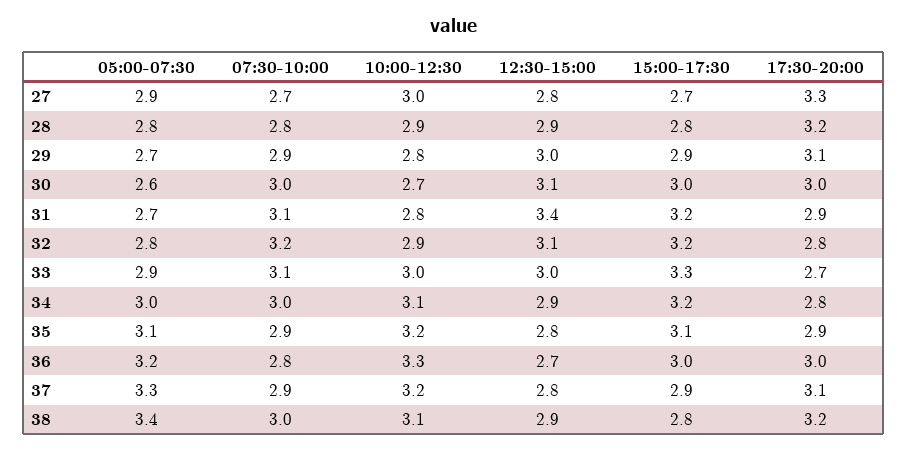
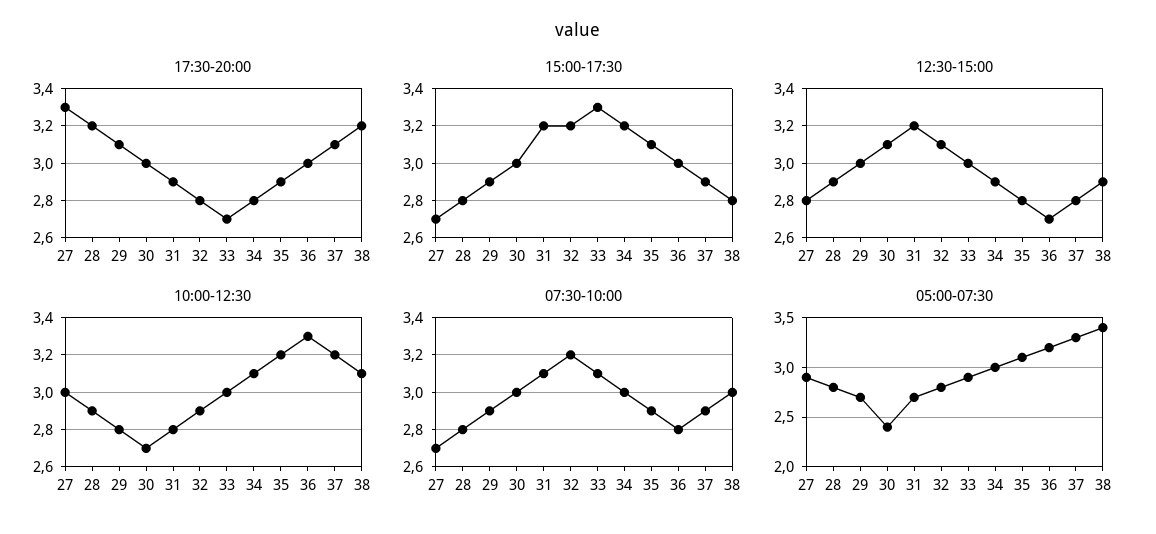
05:00-07:30, 30: 2.6 -> 2.4
12:30-15:00, 31: 3.4 -> 3.2

